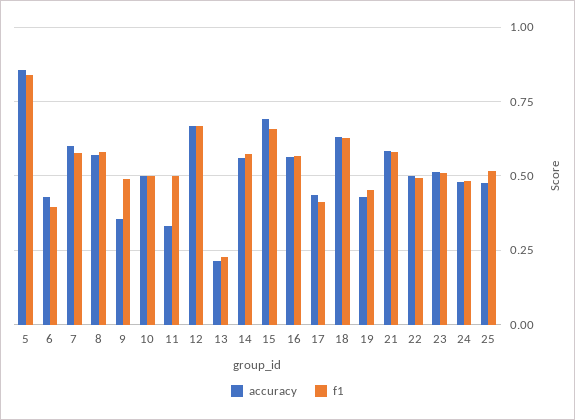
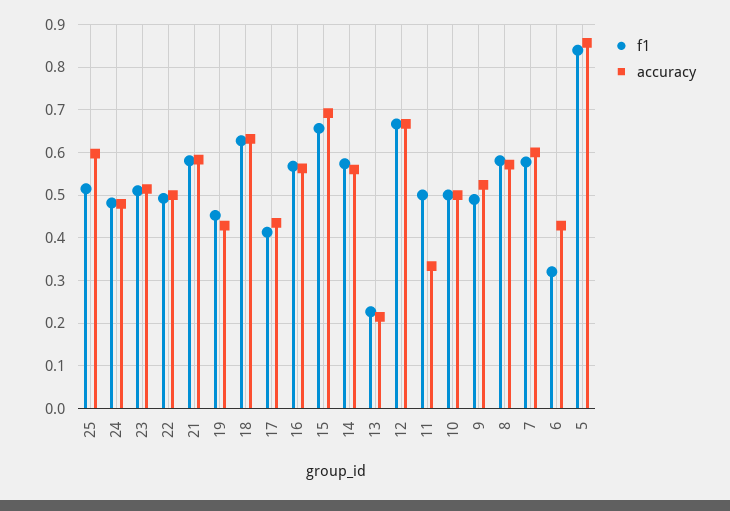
f1, 6: 0.4 -> 0.32
accuracy, 9: 0.35 -> 0.52
accuracy, 25: 0.475 -> 0.6

